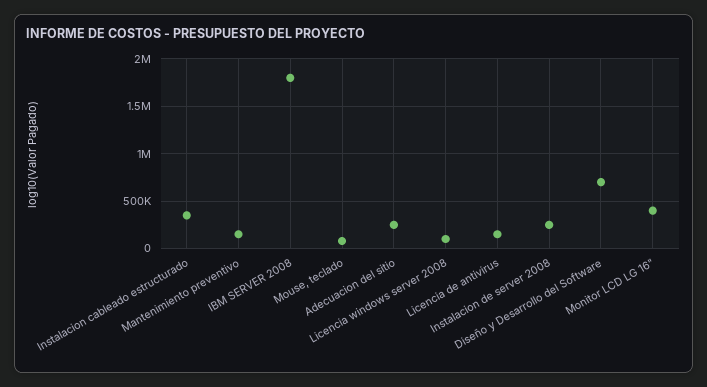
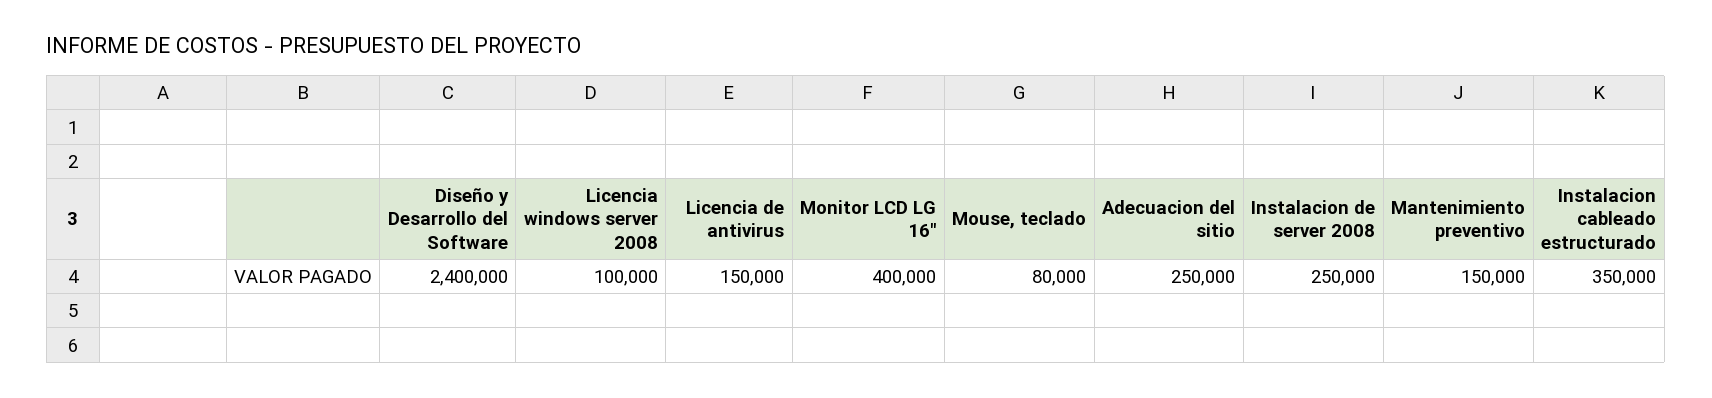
IBM SERVER 2008: 1800000 -> none
Diseño y Desarrollo del Software: 700000 -> 2400000

